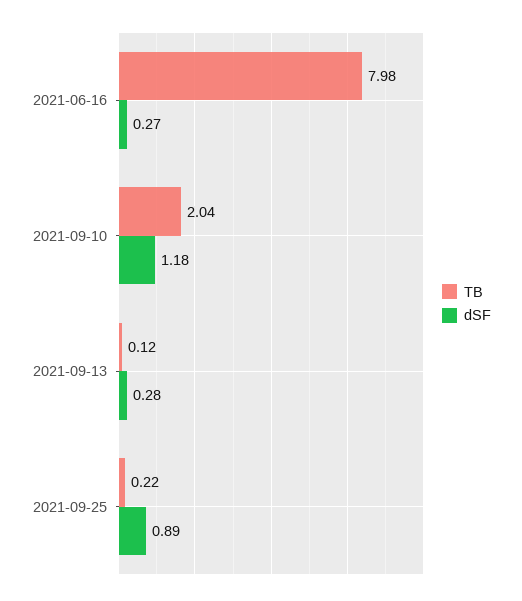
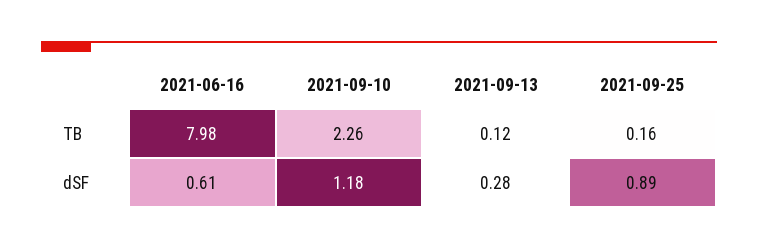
dSF, 2021-06-16: 0.27 -> 0.61
TB, 2021-09-10: 2.04 -> 2.26
TB, 2021-09-25: 0.22 -> 0.16

